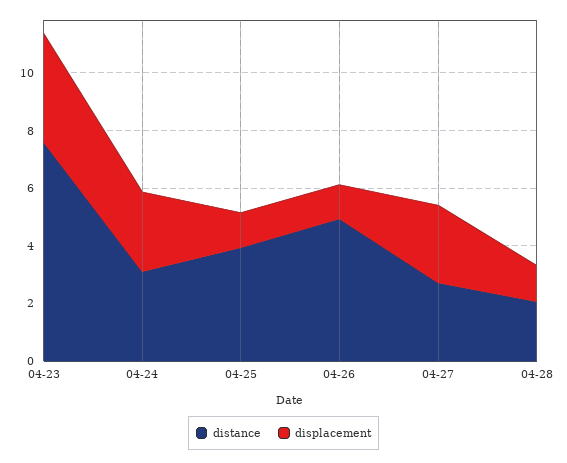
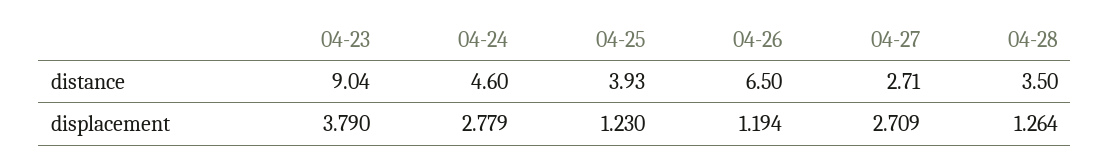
distance, 04-23: 7.5 -> 9.04
distance, 04-24: 3 -> 4.6
distance, 04-26: 5 -> 6.5
distance, 04-28: 2 -> 3.5

